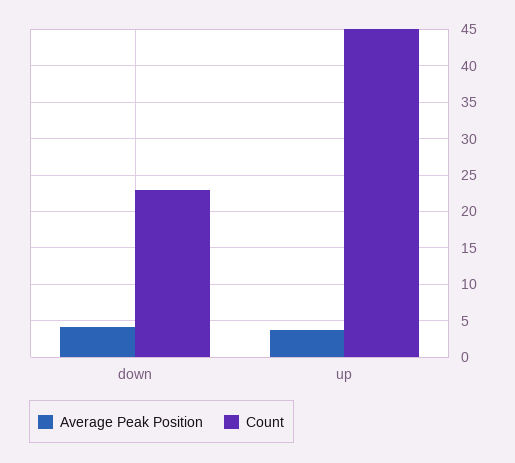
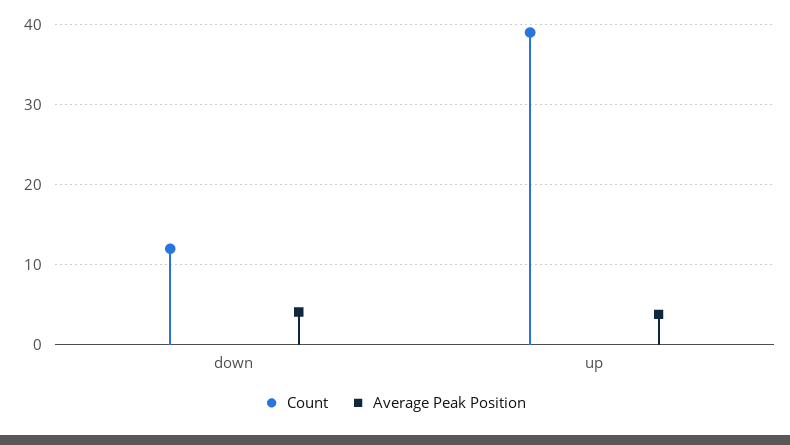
Count, down: 23 -> 12
Count, up: 45 -> 39

